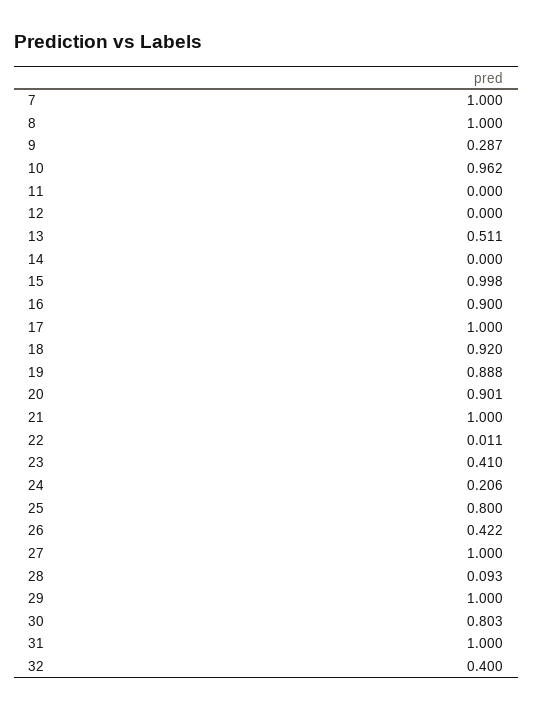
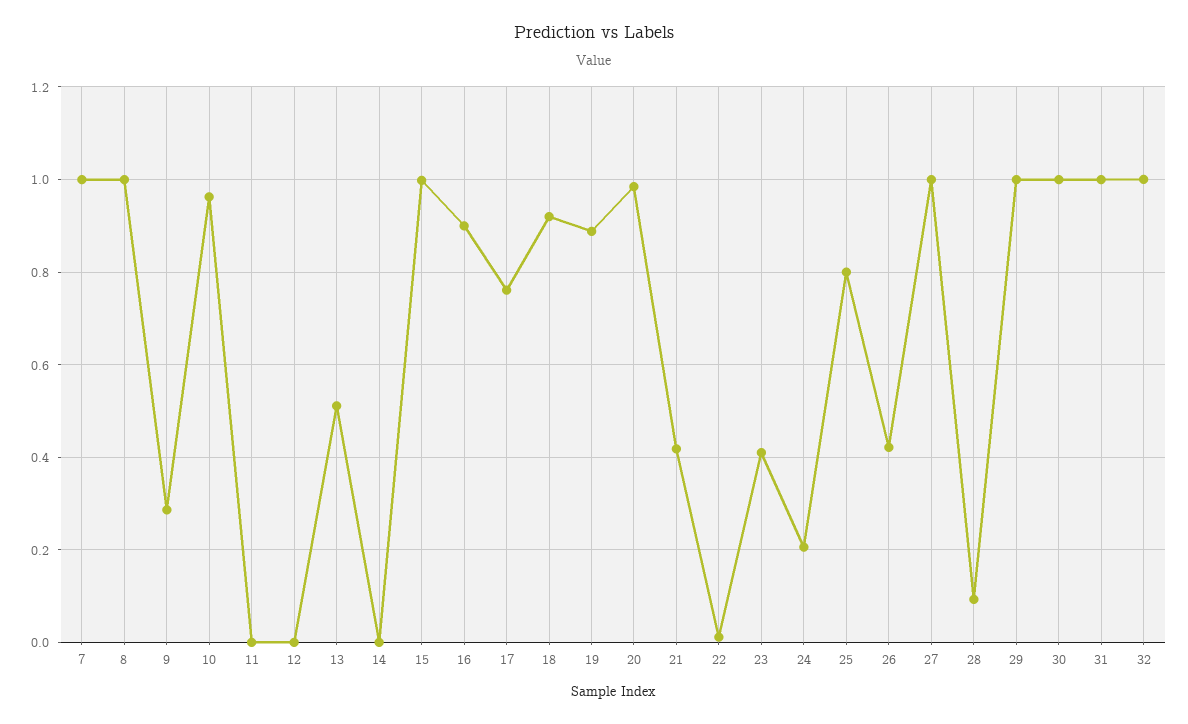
17: 1 -> 0.76
20: 0.901 -> 0.98
21: 1 -> 0.42
30: 0.803 -> 1
32: 0.4 -> 1

